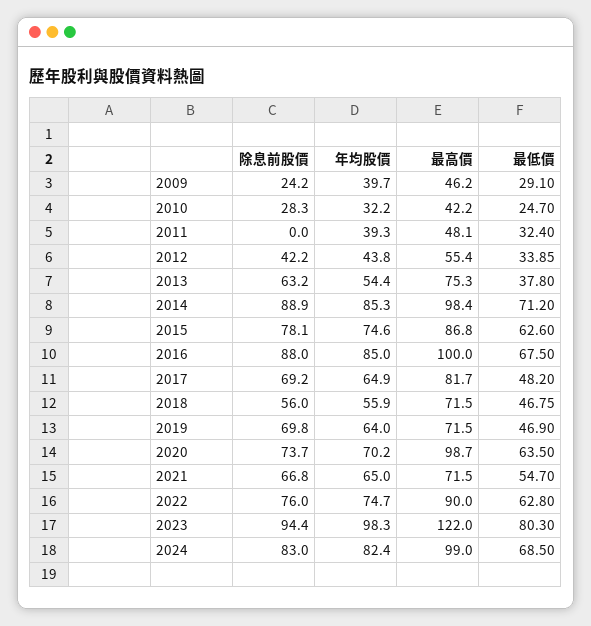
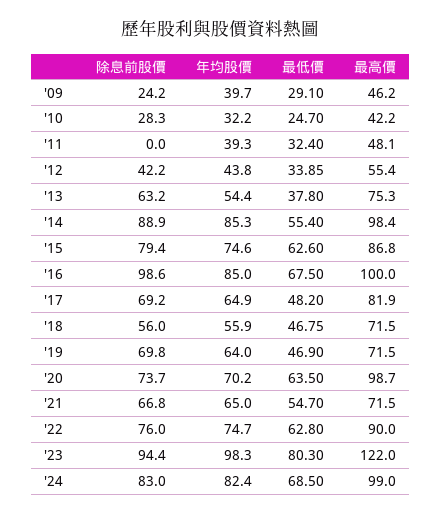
最低價, 2014: 71.2 -> 55.4
除息前股價, 2015: 78.1 -> 79.4
除息前股價, 2016: 88 -> 98.6
最高價, 2017: 81.7 -> 81.9

